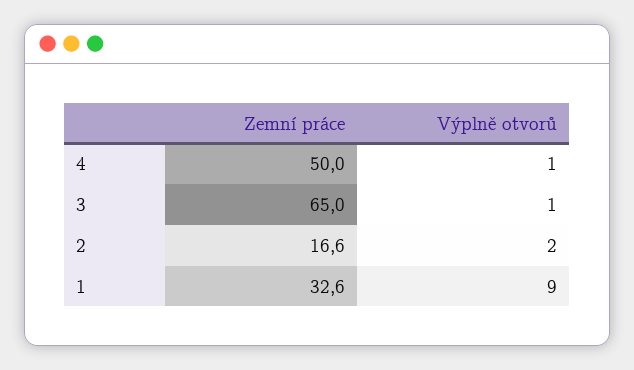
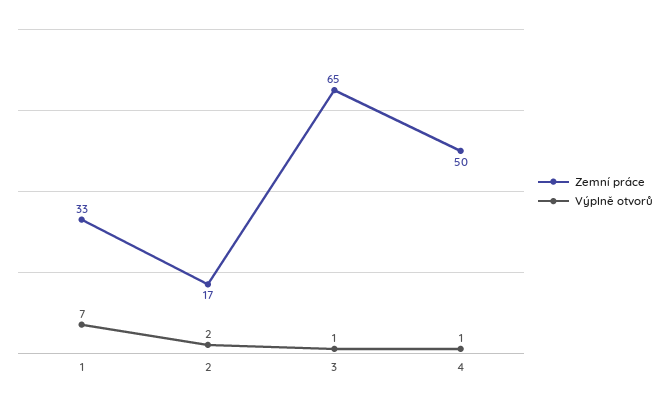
Výplně otvorů, 1: 9 -> 7

